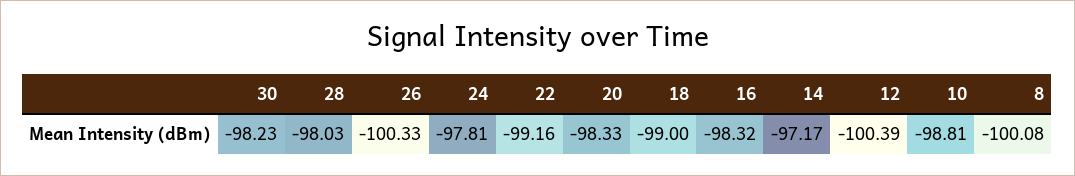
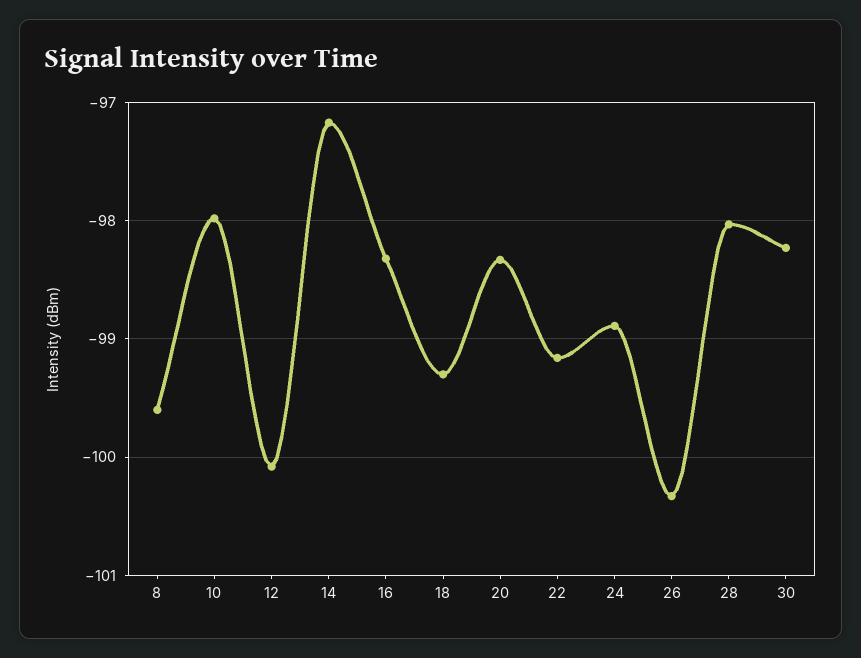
24: -97.81 -> -98.9
18: -99 -> -99.3
12: -100.39 -> -100.1
10: -98.81 -> -98
8: -100.08 -> -99.6

